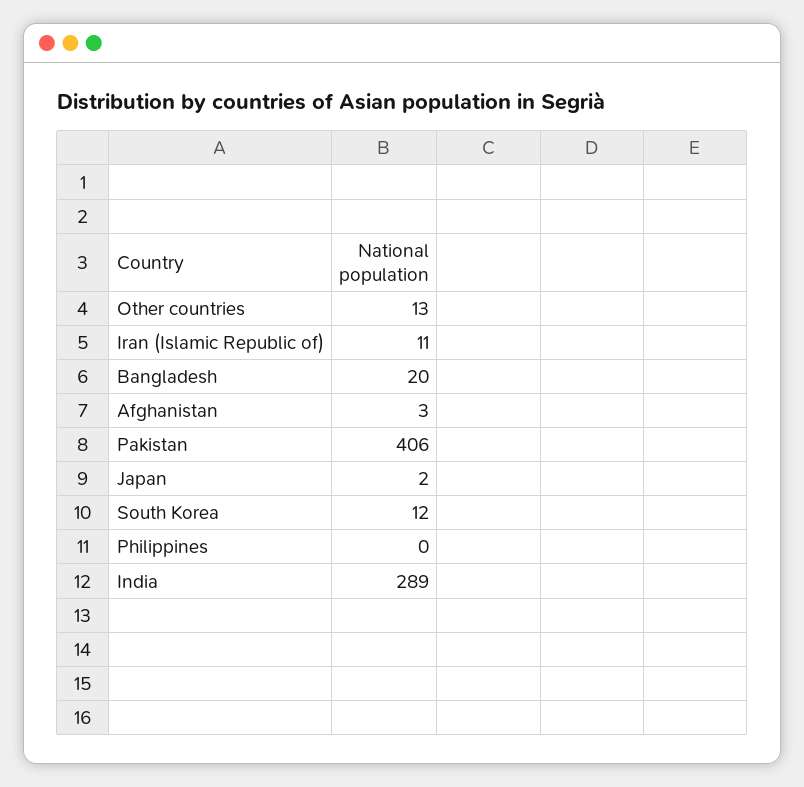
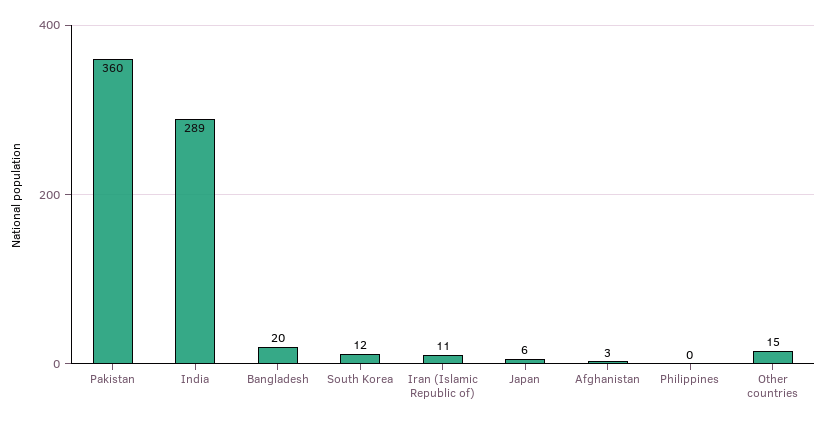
Other countries: 13 -> 15
Pakistan: 406 -> 360
Japan: 2 -> 6

